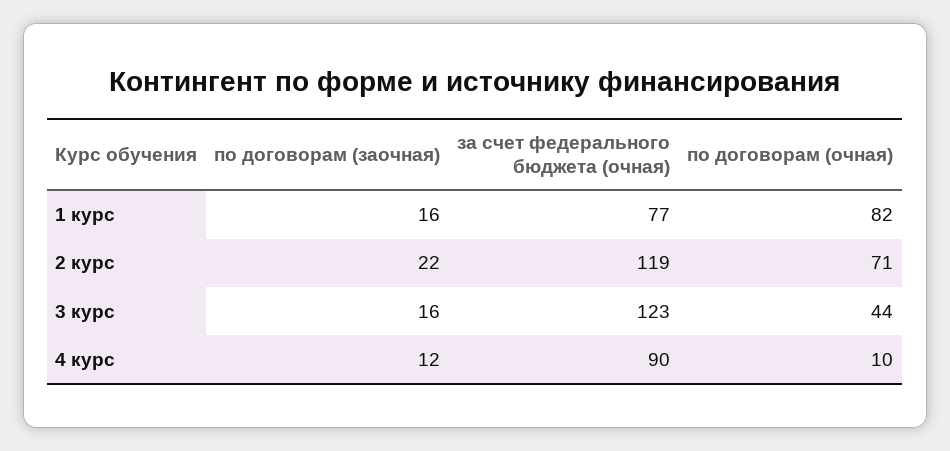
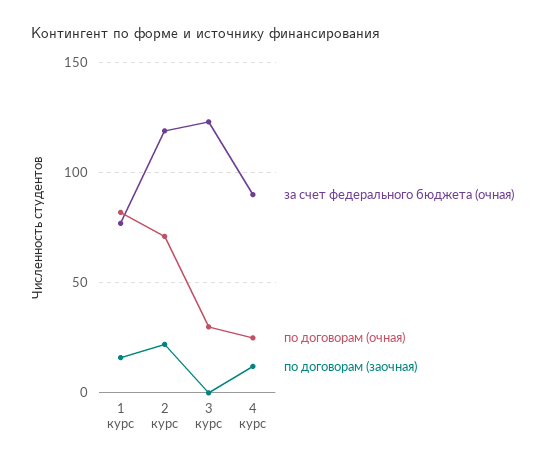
по договорам (заочная), 3 курс: 16 -> 0
по договорам (очная), 3 курс: 44 -> 30
по договорам (очная), 4 курс: 10 -> 25

